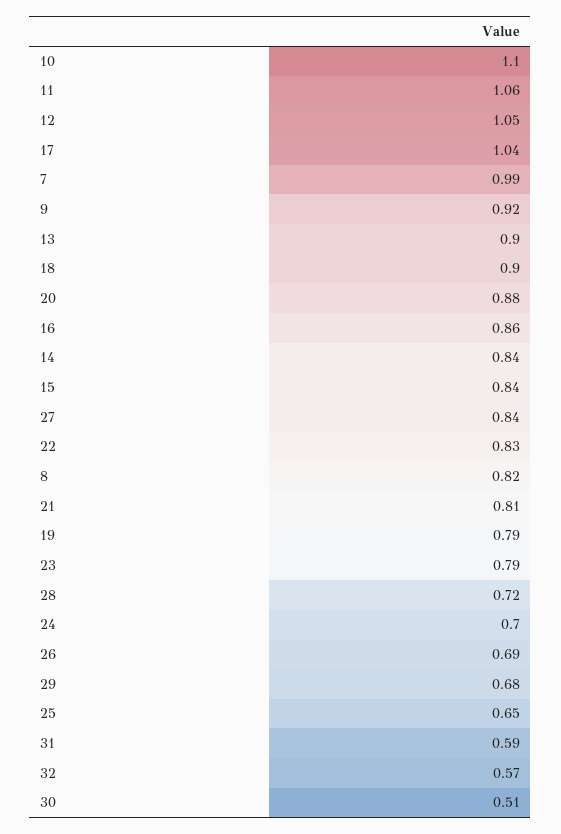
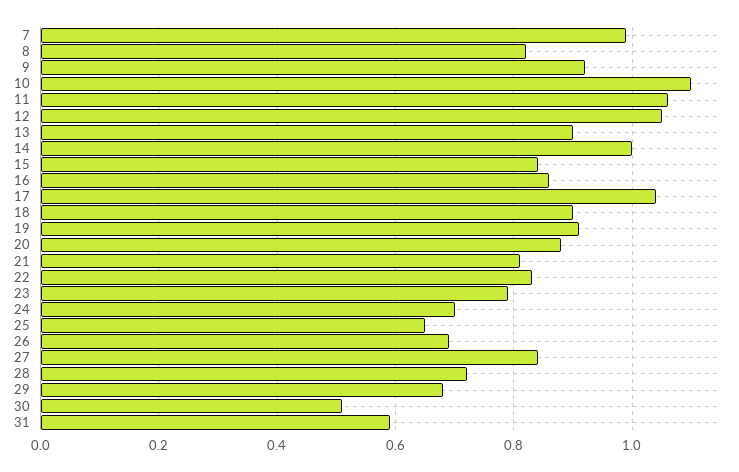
14: 0.84 -> 1
19: 0.79 -> 0.9
32: 0.57 -> none

